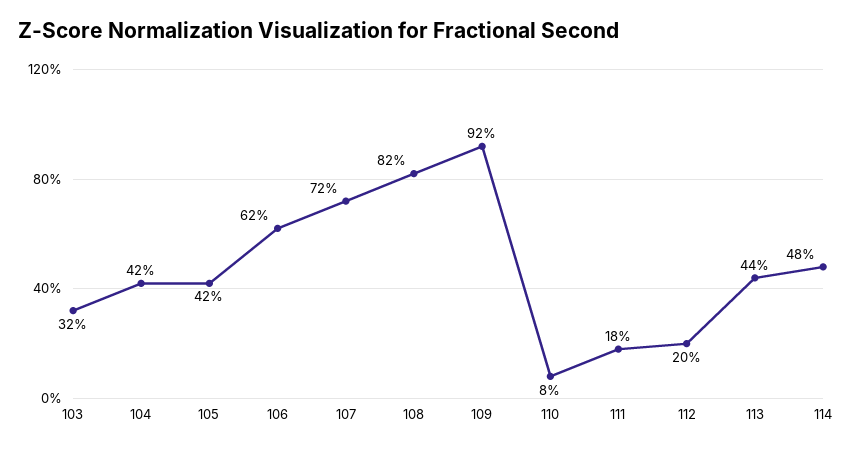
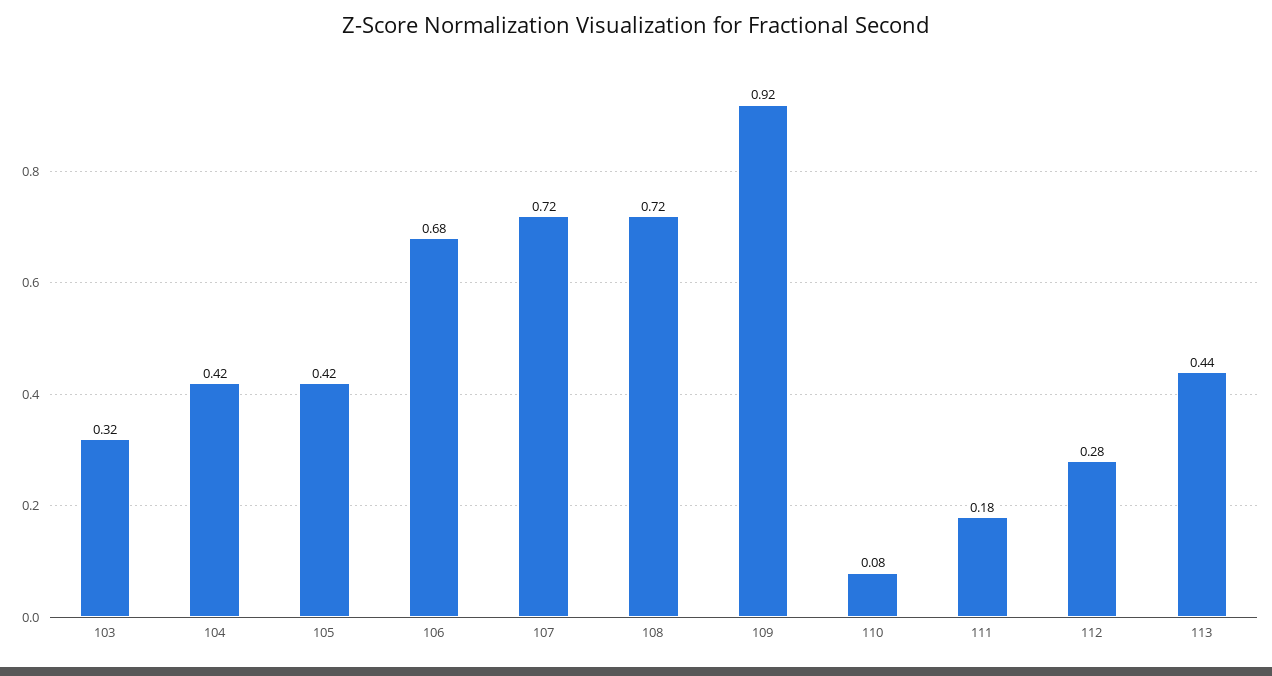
106: 0.62 -> 0.68
108: 0.82 -> 0.72
112: 0.2 -> 0.28
114: 0.48 -> none

